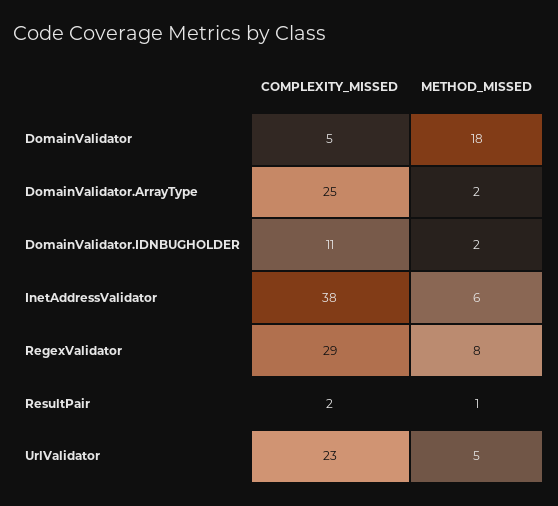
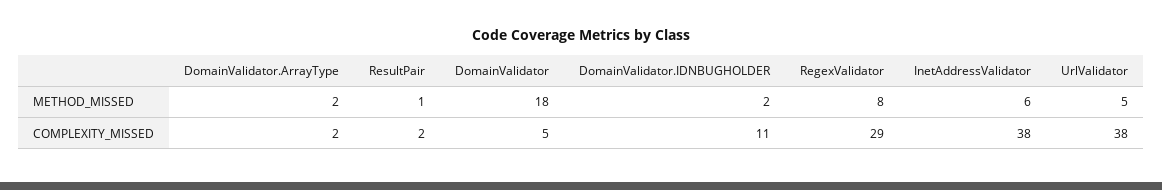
COMPLEXITY_MISSED, DomainValidator.ArrayType: 25 -> 2
COMPLEXITY_MISSED, UrlValidator: 23 -> 38

